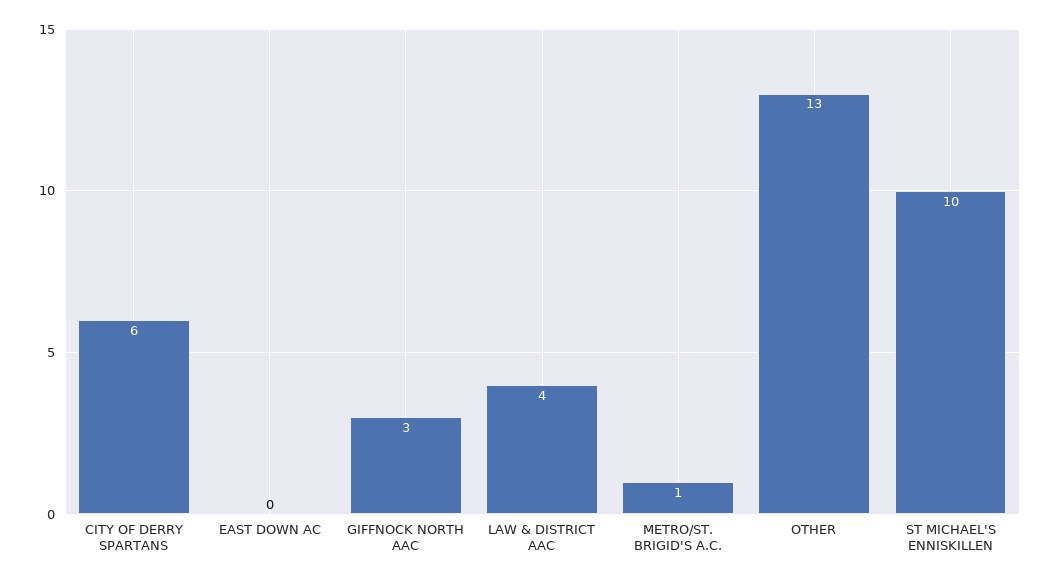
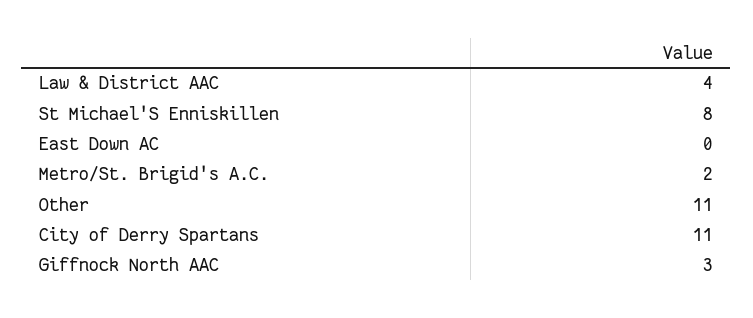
CITY OF DERRY SPARTANS: 6 -> 11
METRO/ST. BRIGID'S A.C.: 1 -> 2
OTHER: 13 -> 11
ST MICHAEL'S ENNISKILLEN: 10 -> 8

